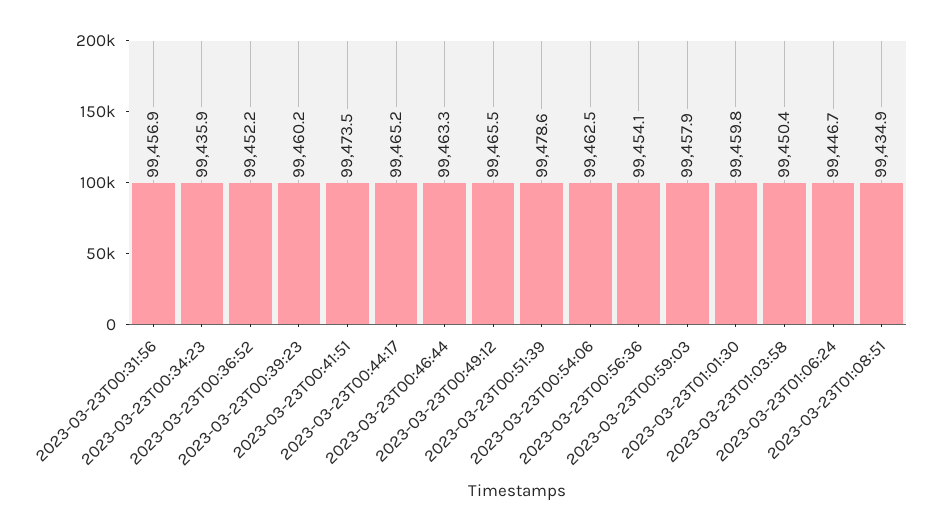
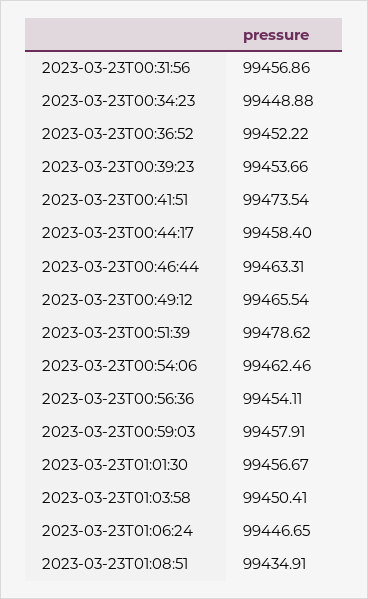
2023-03-23T00:34:23: 99435.9 -> 99448.88
2023-03-23T00:39:23: 99460.2 -> 99453.66
2023-03-23T00:44:17: 99465.2 -> 99458.4
2023-03-23T01:01:30: 99459.8 -> 99456.67

